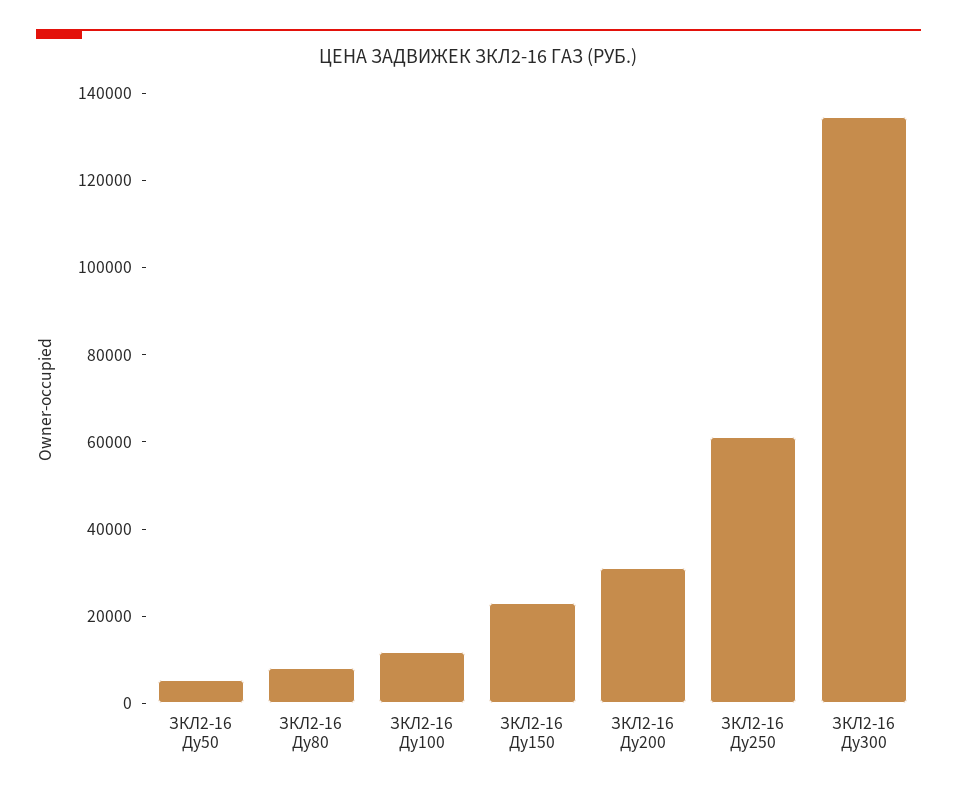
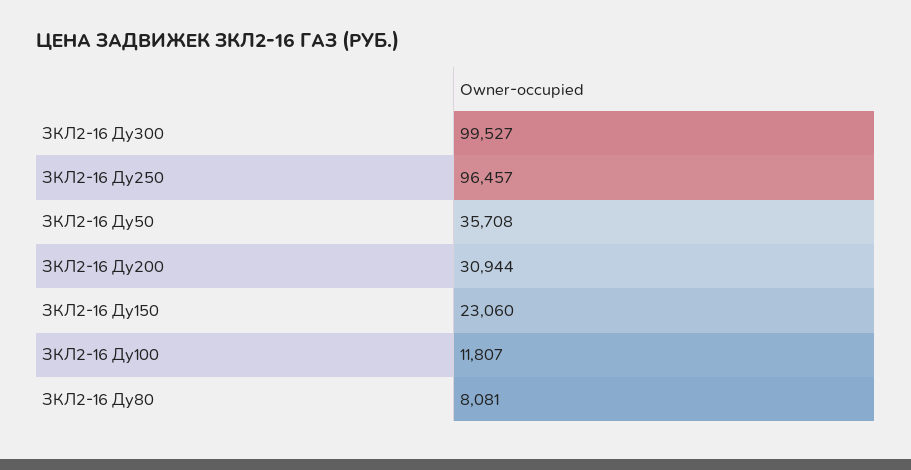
ЗКЛ2-16 Ду50: 5000 -> 35708
ЗКЛ2-16 Ду250: 60000 -> 96457
ЗКЛ2-16 Ду300: 135000 -> 99527

